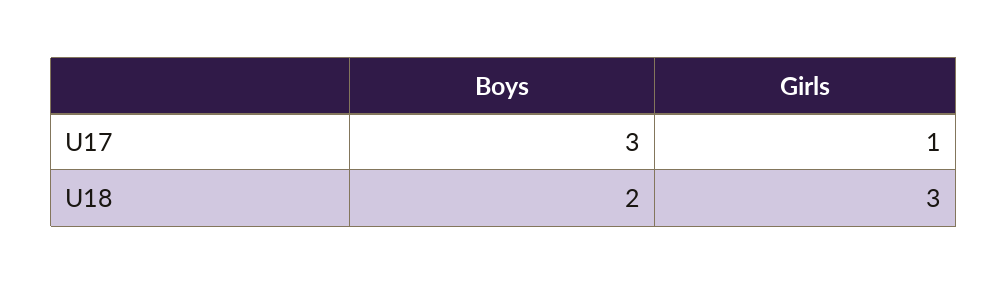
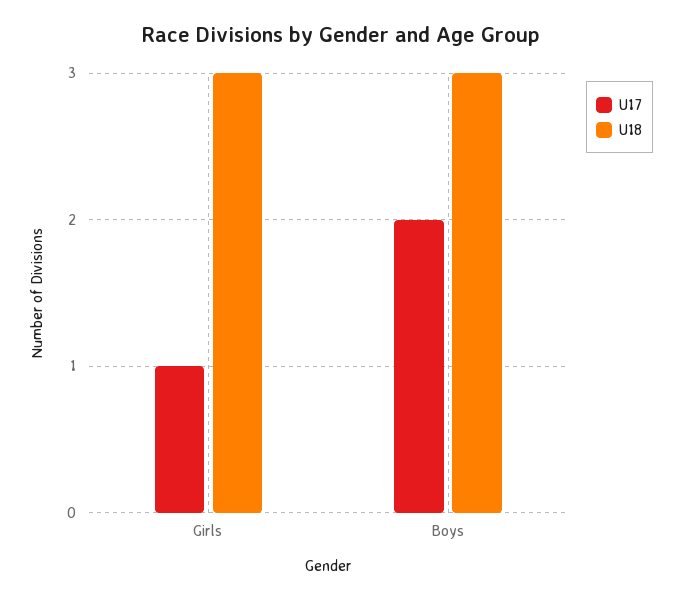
U17, Boys: 3 -> 2
U18, Boys: 2 -> 3

